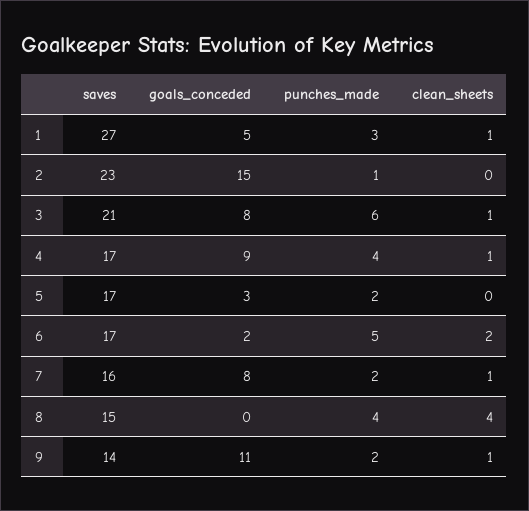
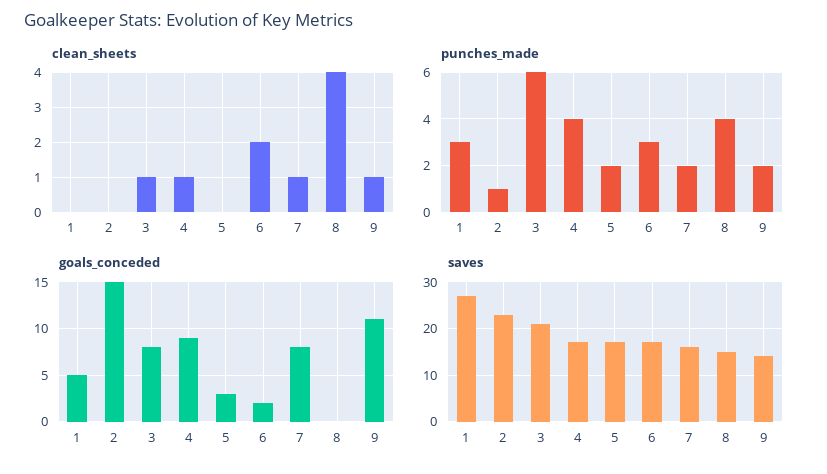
clean_sheets, 1: 1 -> 0
punches_made, 6: 5 -> 3

